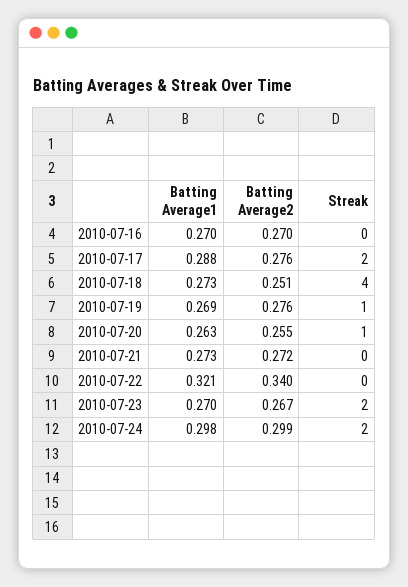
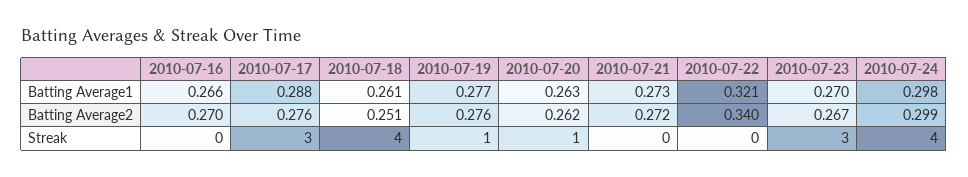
Batting Average1, 2010-07-16: 0.27 -> 0.266
Streak, 2010-07-17: 2 -> 3
Batting Average1, 2010-07-18: 0.273 -> 0.261
Batting Average1, 2010-07-19: 0.269 -> 0.277
Batting Average2, 2010-07-20: 0.255 -> 0.262
Streak, 2010-07-23: 2 -> 3
Streak, 2010-07-24: 2 -> 4

